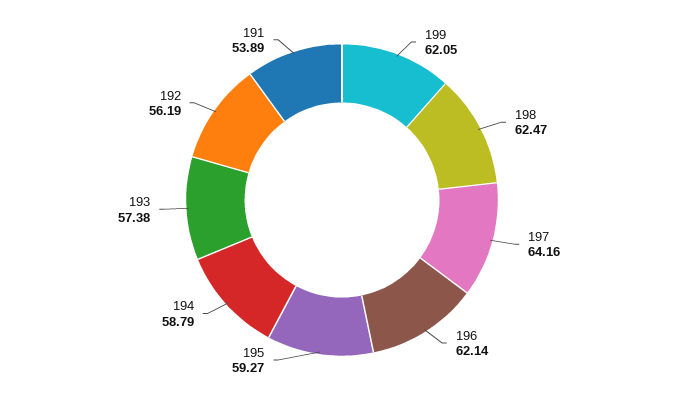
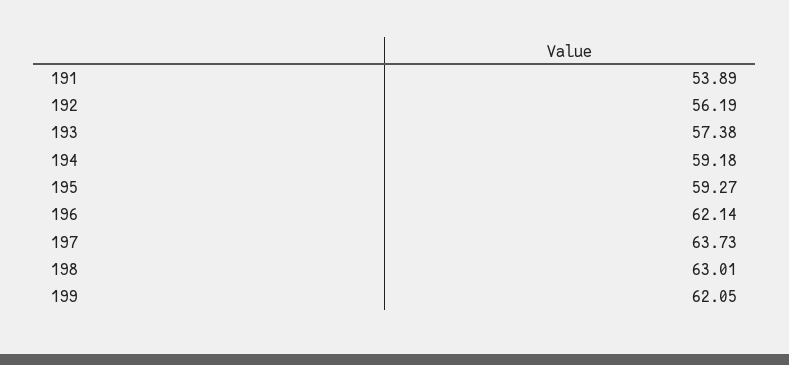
198: 62.47 -> 63.01
197: 64.16 -> 63.73
194: 58.79 -> 59.18

